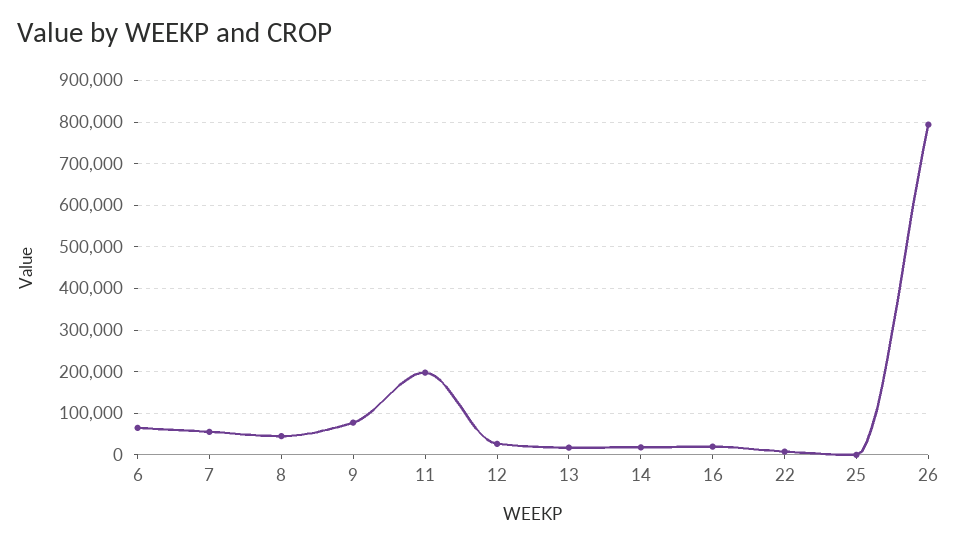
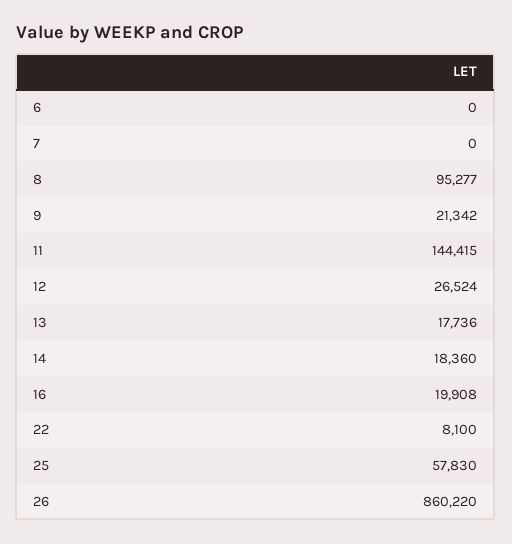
6: 60000 -> 0
7: 60000 -> 0
8: 40000 -> 95277
9: 80000 -> 21342
11: 200000 -> 144415
25: 0 -> 57830
26: 800000 -> 860220

